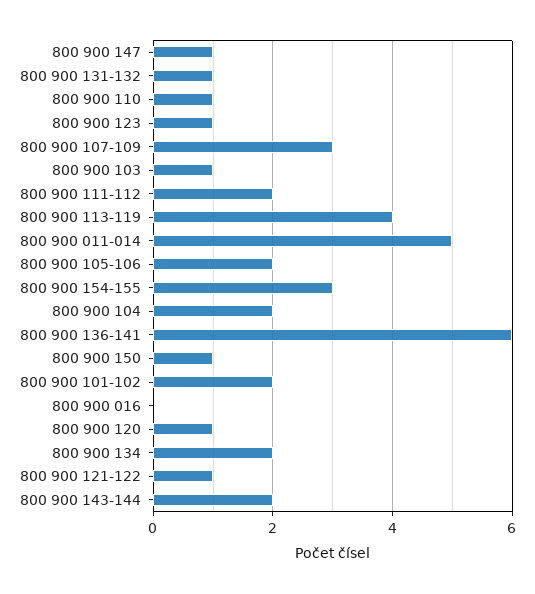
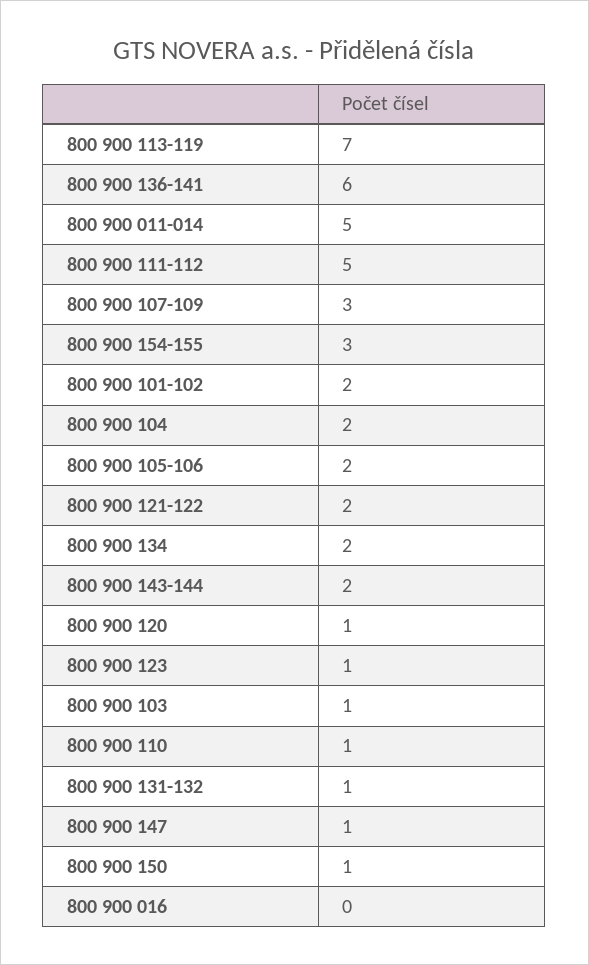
800 900 111-112: 2 -> 5
800 900 113-119: 4 -> 7
800 900 121-122: 1 -> 2

